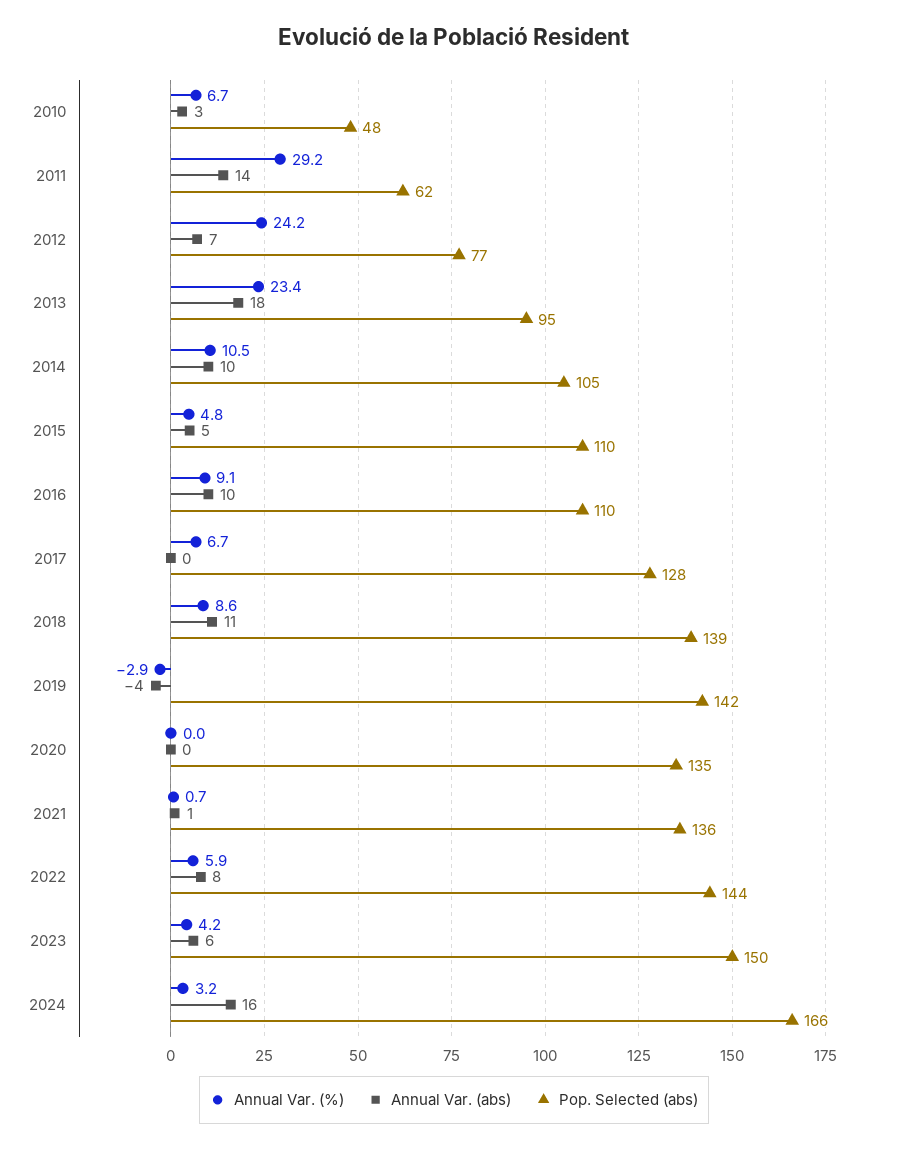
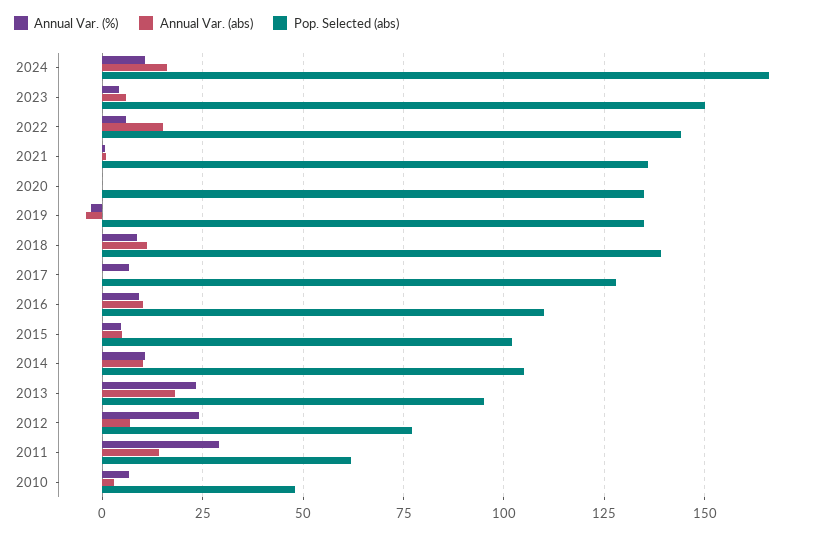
Pop. Selected (abs), 2015: 110 -> 102.5
Pop. Selected (abs), 2019: 142 -> 135
Annual Var. (abs), 2022: 8 -> 15
Annual Var. (%), 2024: 3.2 -> 10

